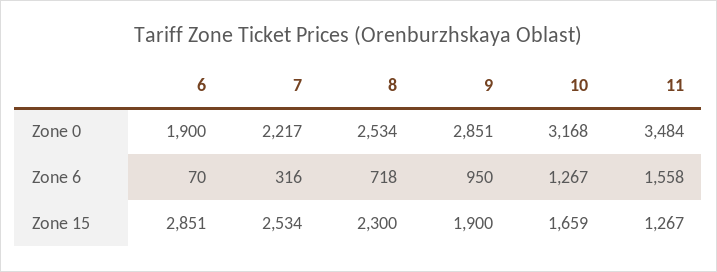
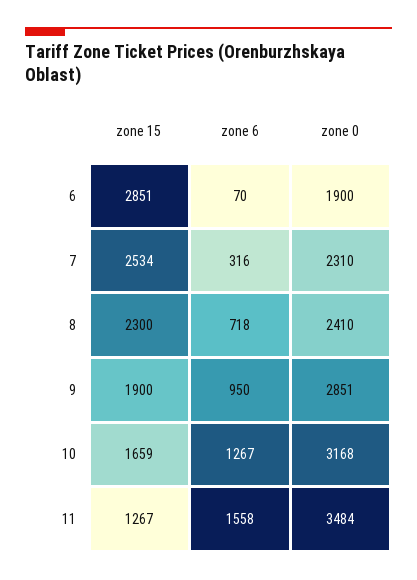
7, Zone 0: 2217 -> 2310
8, Zone 0: 2534 -> 2410

